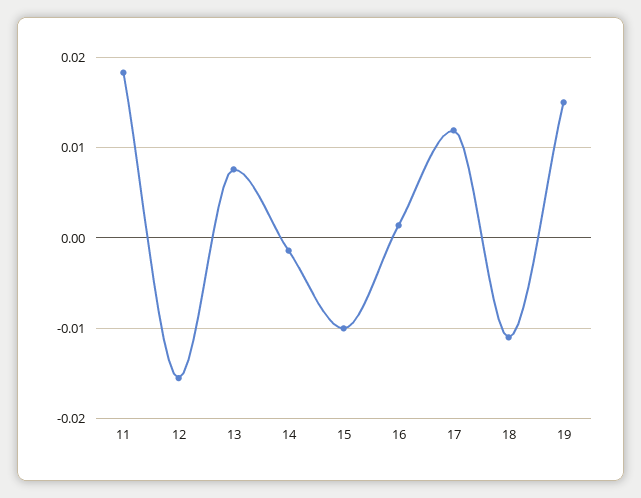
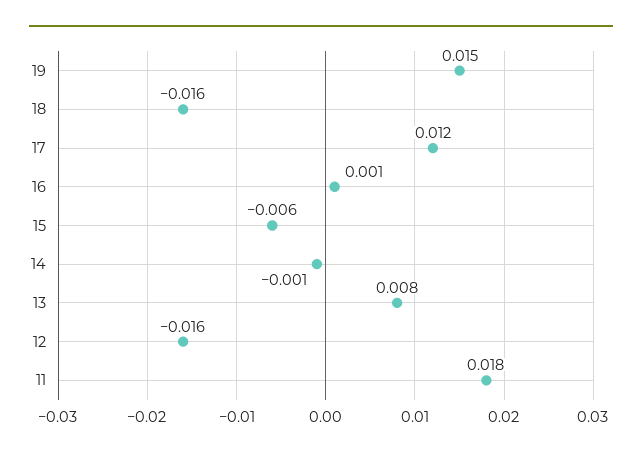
15: -0.01 -> -0.006
18: -0.011 -> -0.016

